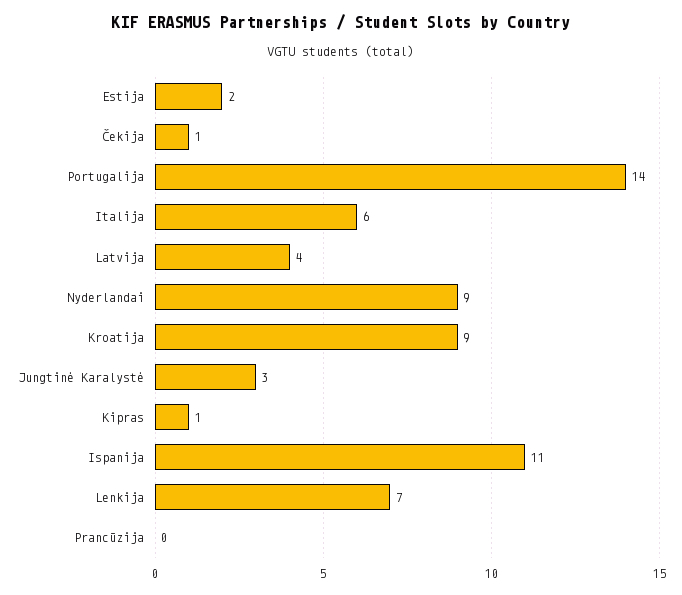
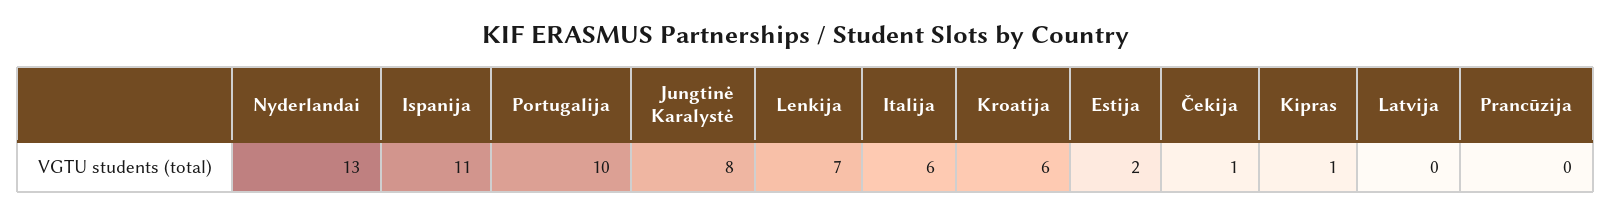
Portugalija: 14 -> 10
Latvija: 4 -> 0
Nyderlandai: 9 -> 13
Kroatija: 9 -> 6
Jungtinė Karalystė: 3 -> 8

